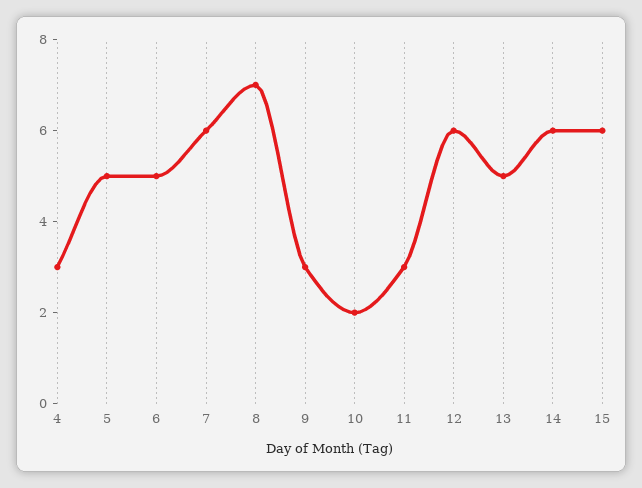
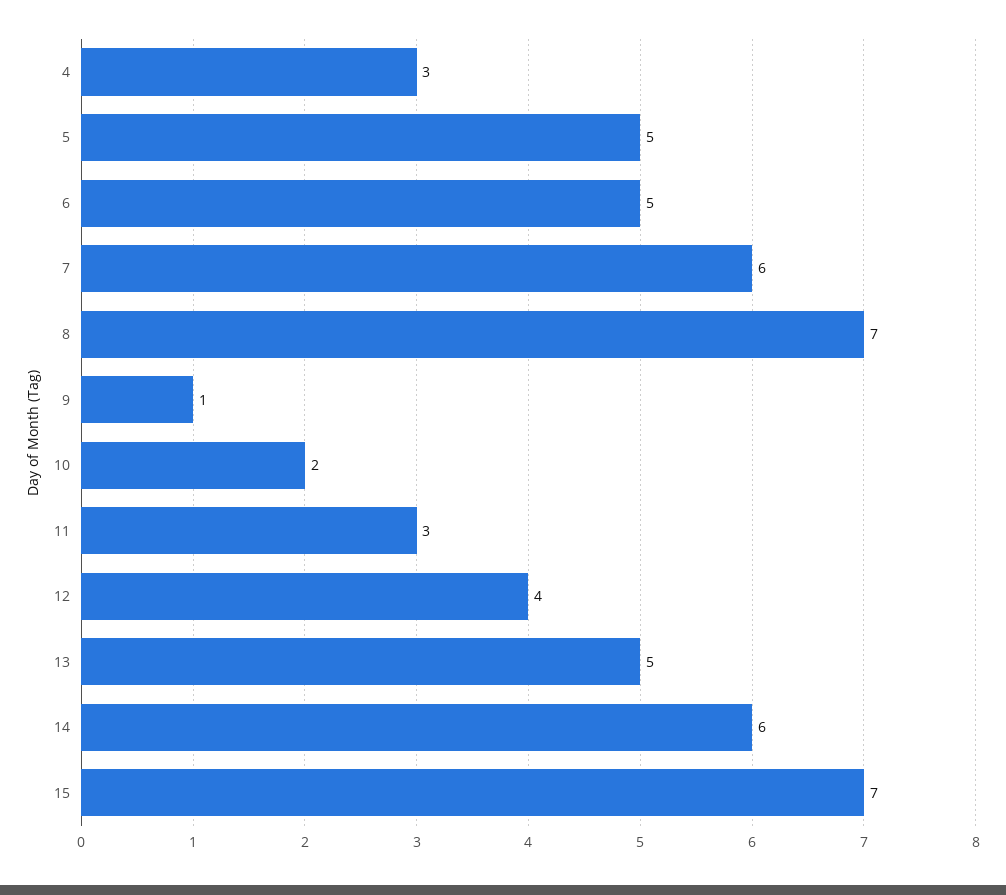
9: 3 -> 1
12: 6 -> 4
15: 6 -> 7

